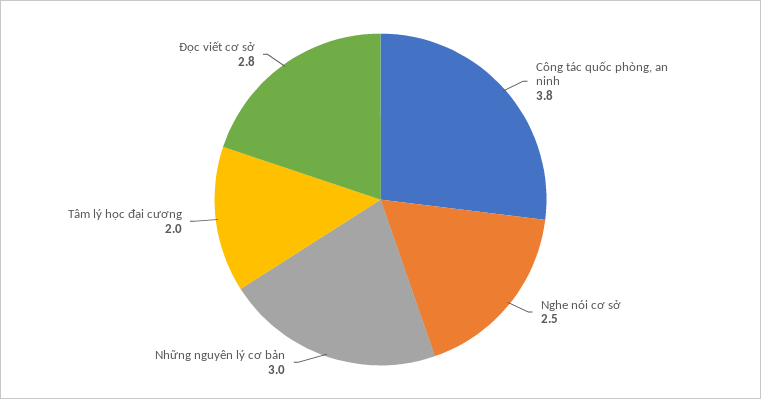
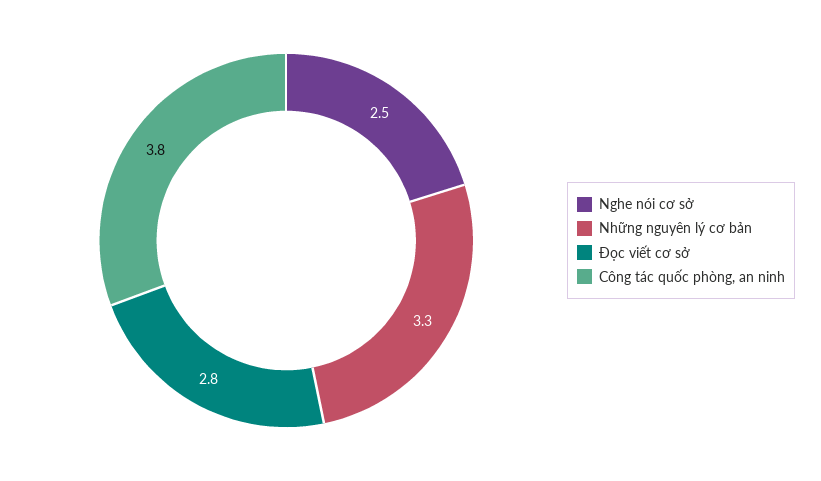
Những nguyên lý cơ bản: 3 -> 3.3
Tâm lý học đại cương: 2 -> none

